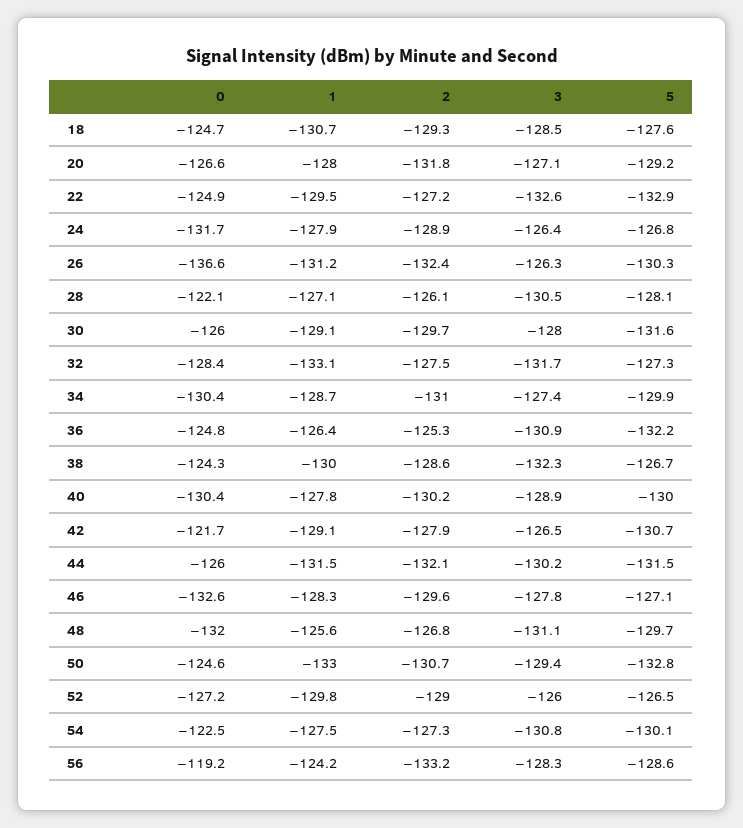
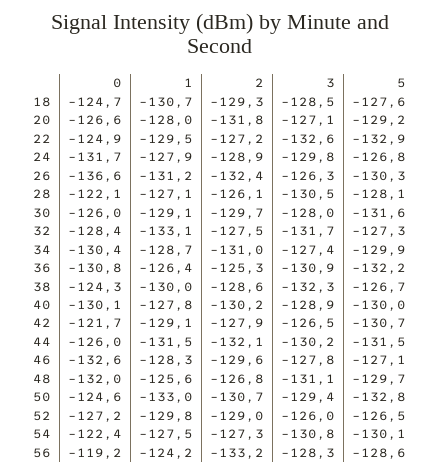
3, 24: -126.4 -> -129.8
0, 36: -124.8 -> -130.8
0, 40: -130.4 -> -130.1
0, 54: -122.5 -> -122.4

